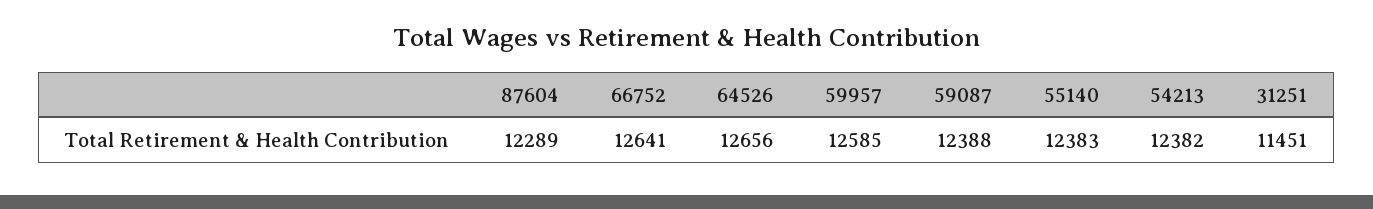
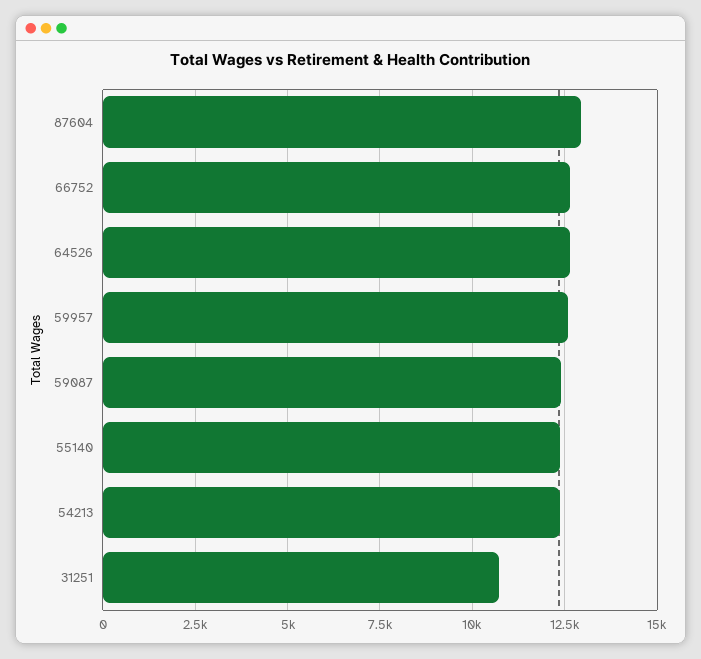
87604: 12289 -> 13000
31251: 11451 -> 10750

